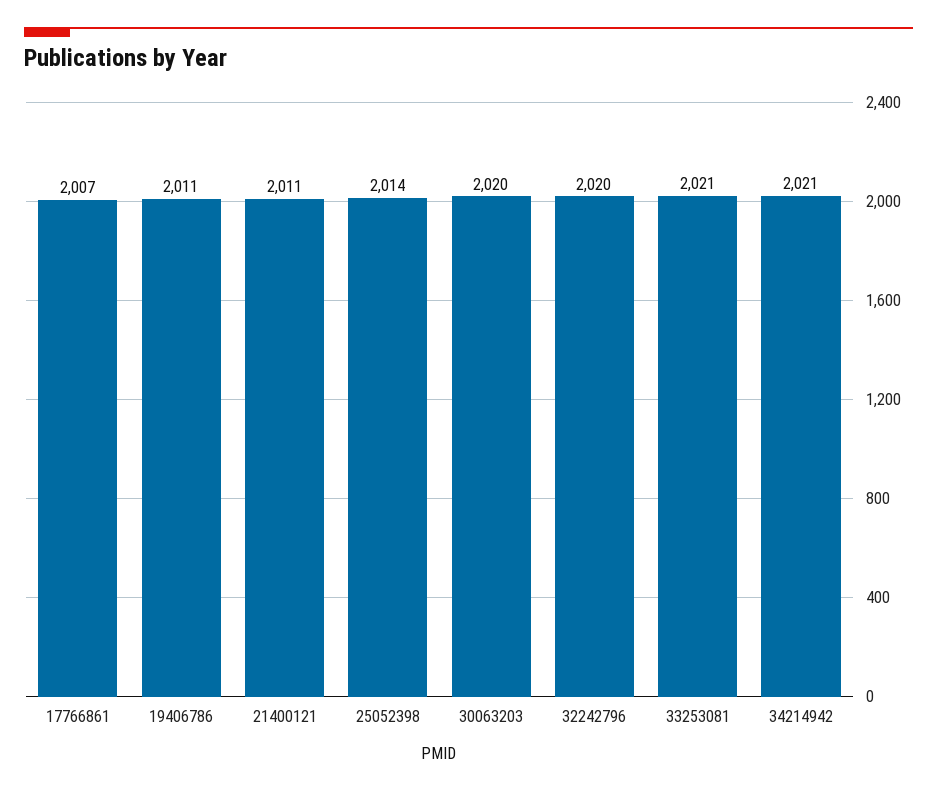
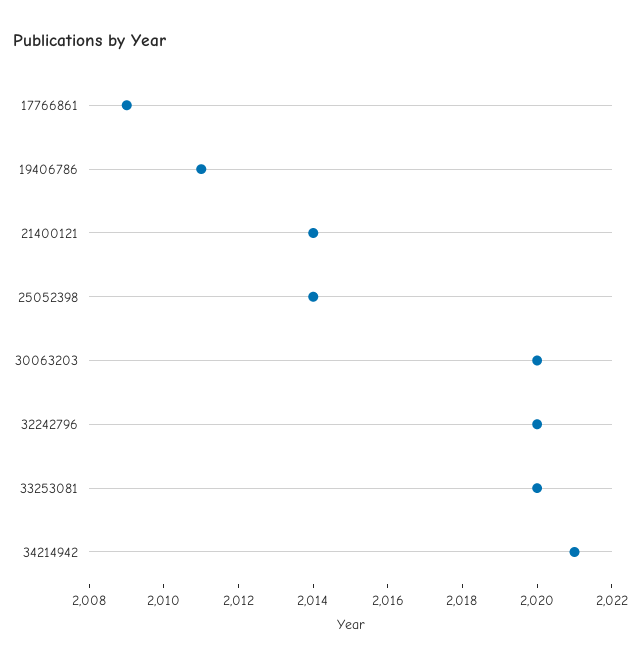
17766861: 2007 -> 2009
21400121: 2011 -> 2014
33253081: 2021 -> 2020

